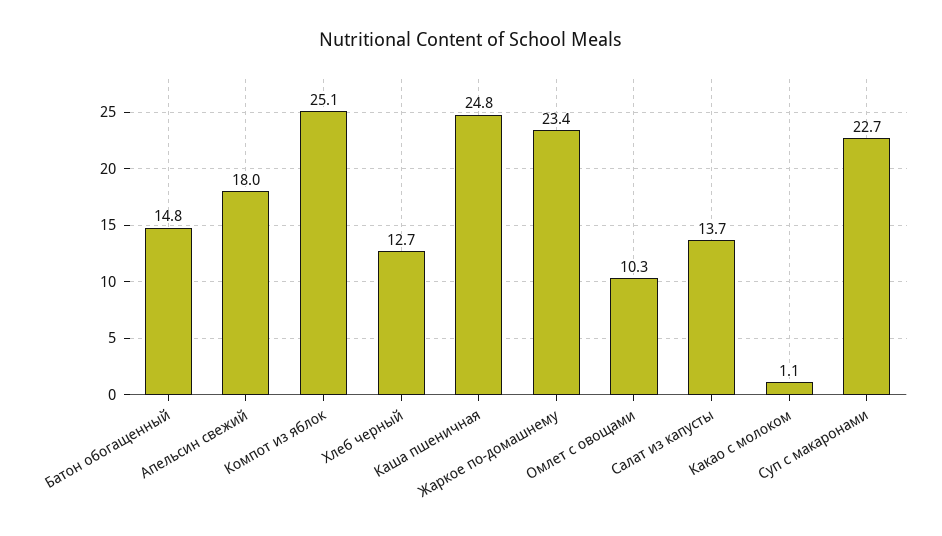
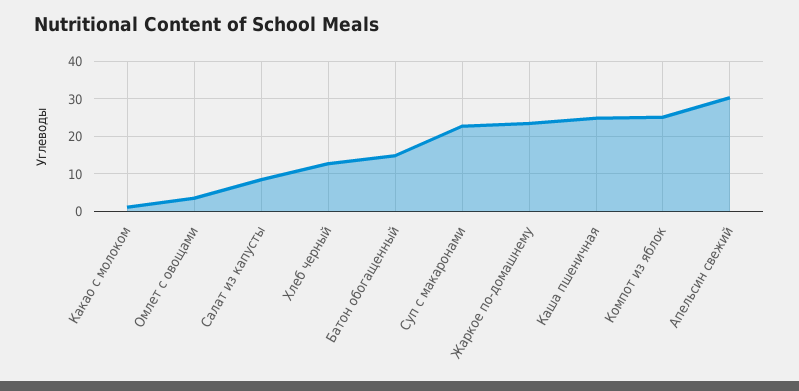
Апельсин свежий: 18 -> 30
Омлет с овощами: 10.3 -> 4
Салат из капусты: 13.7 -> 8

